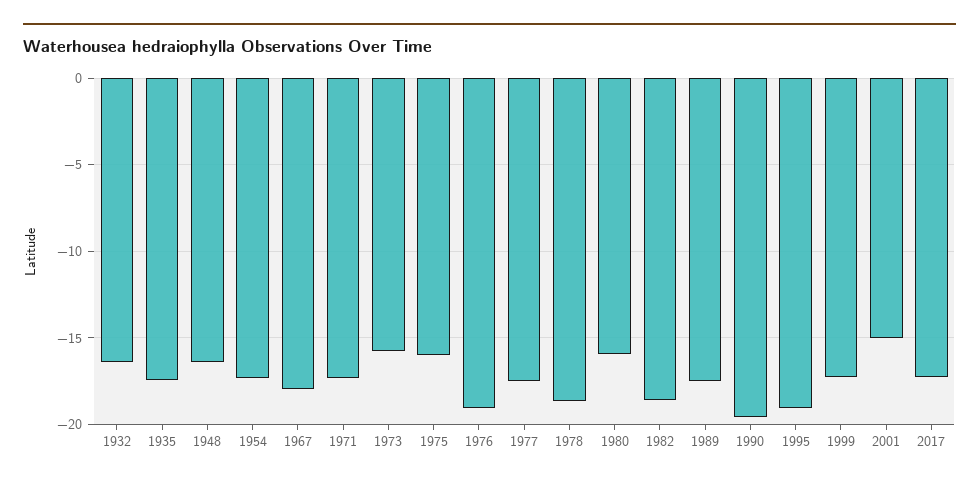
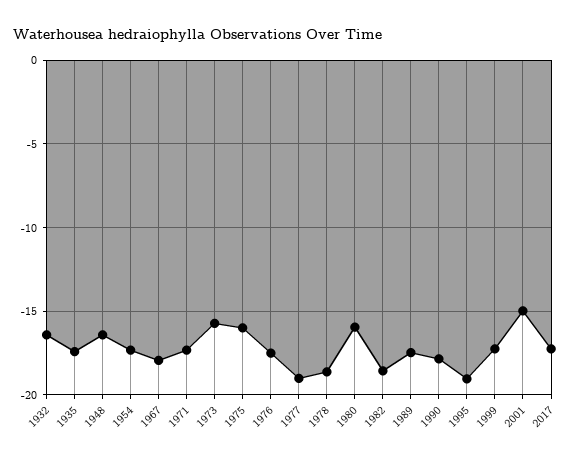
1976: -19 -> -17.5
1977: -17.5 -> -19
1990: -19.5 -> -18

